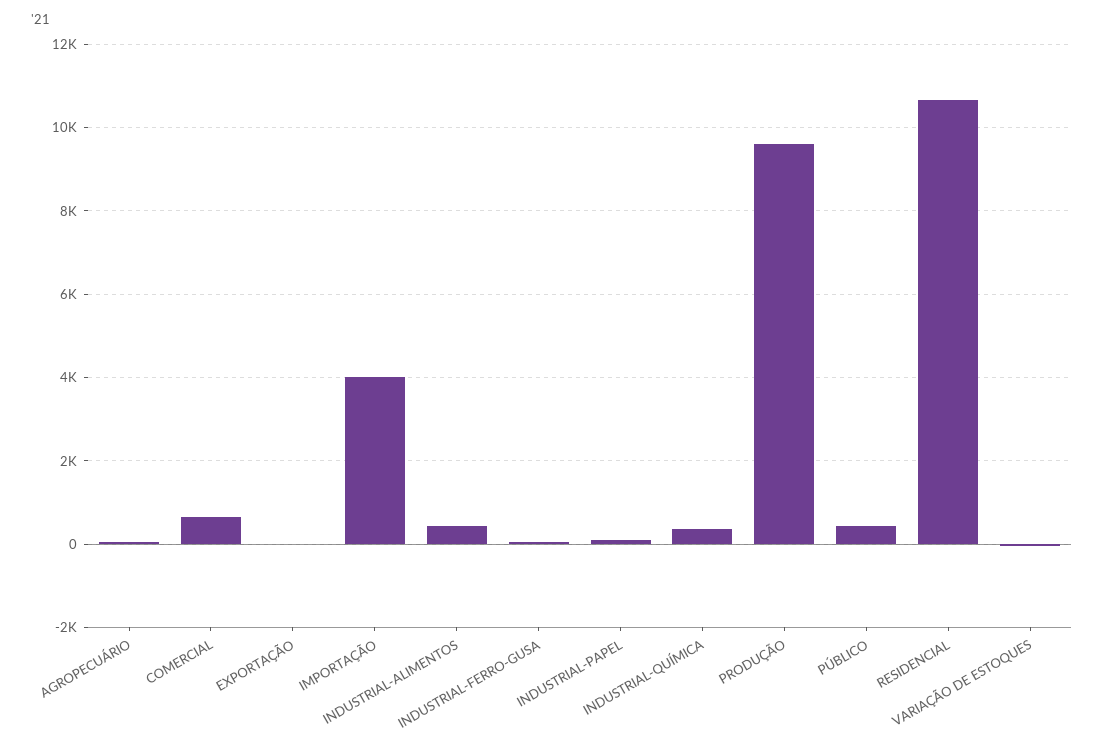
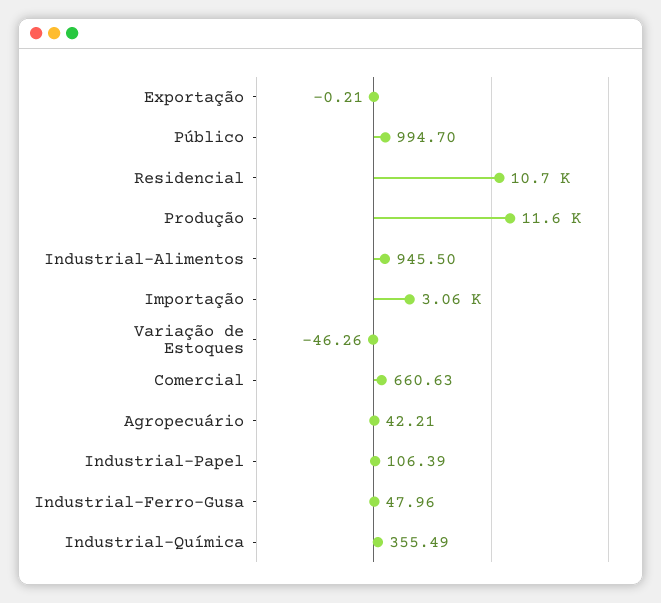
IMPORTAÇÃO: 4000 -> 3060
INDUSTRIAL-ALIMENTOS: 400 -> 945.5
PRODUÇÃO: 9600 -> 11600
PÚBLICO: 400 -> 994.7

